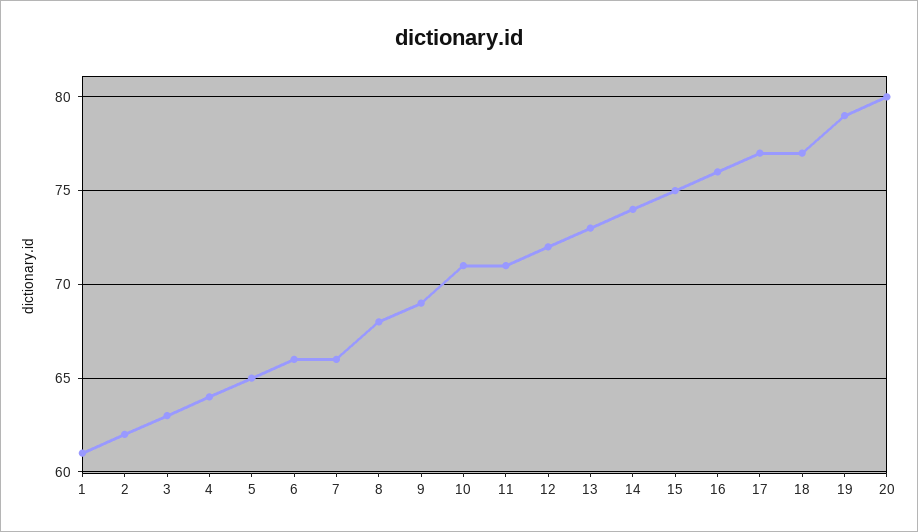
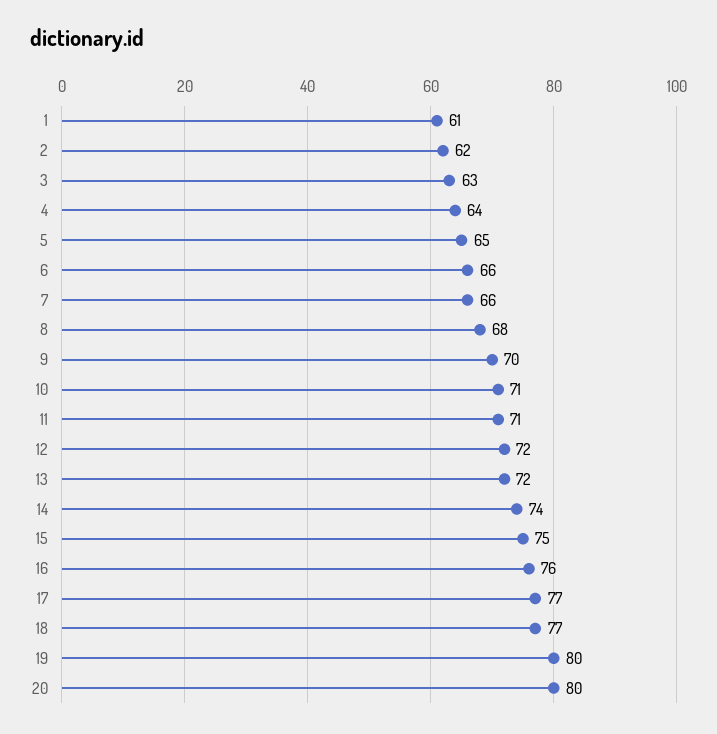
9: 69 -> 70
13: 73 -> 72
19: 79 -> 80

